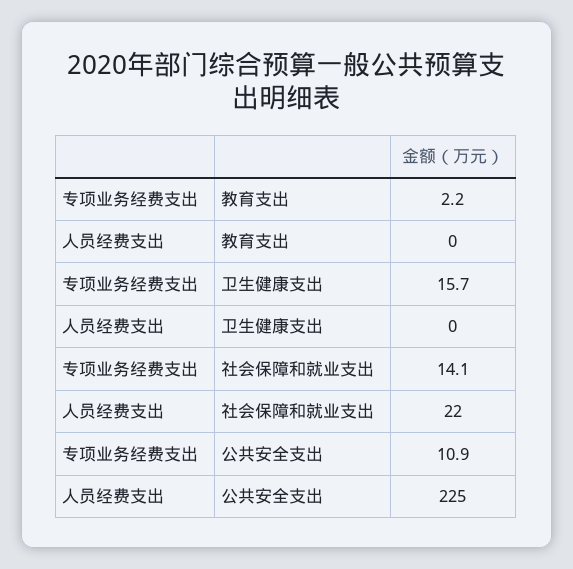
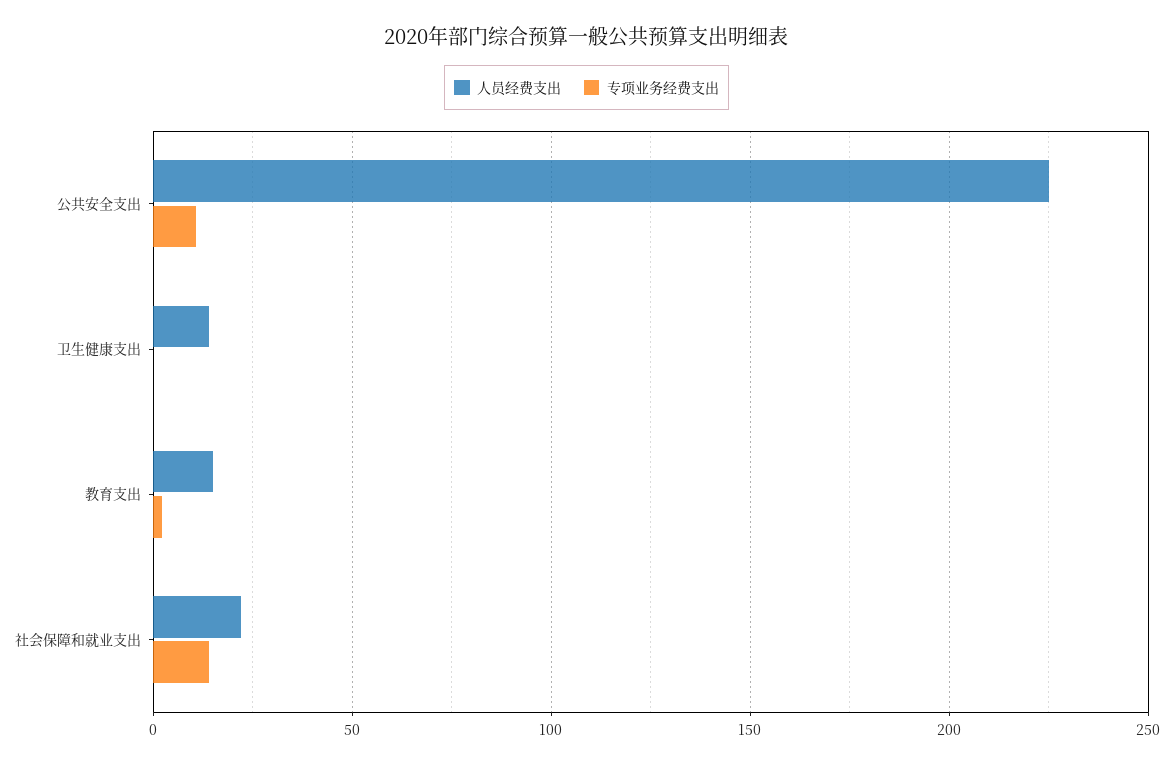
人员经费支出, 教育支出: 0 -> 15
专项业务经费支出, 卫生健康支出: 15.7 -> 0
人员经费支出, 卫生健康支出: 0 -> 15

